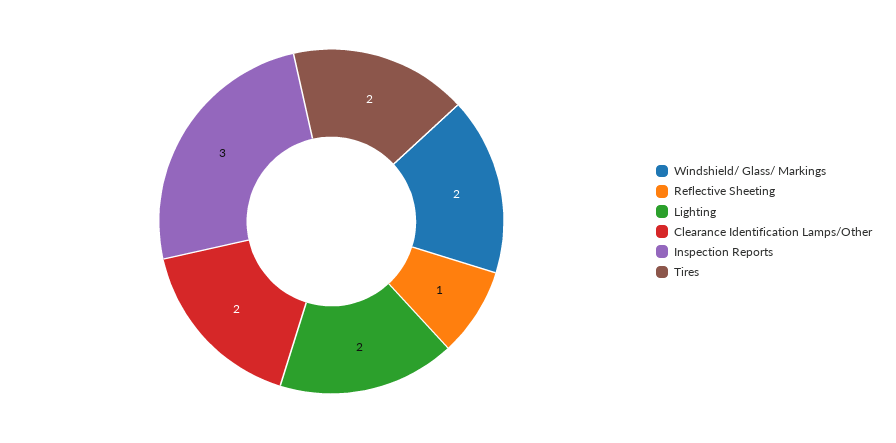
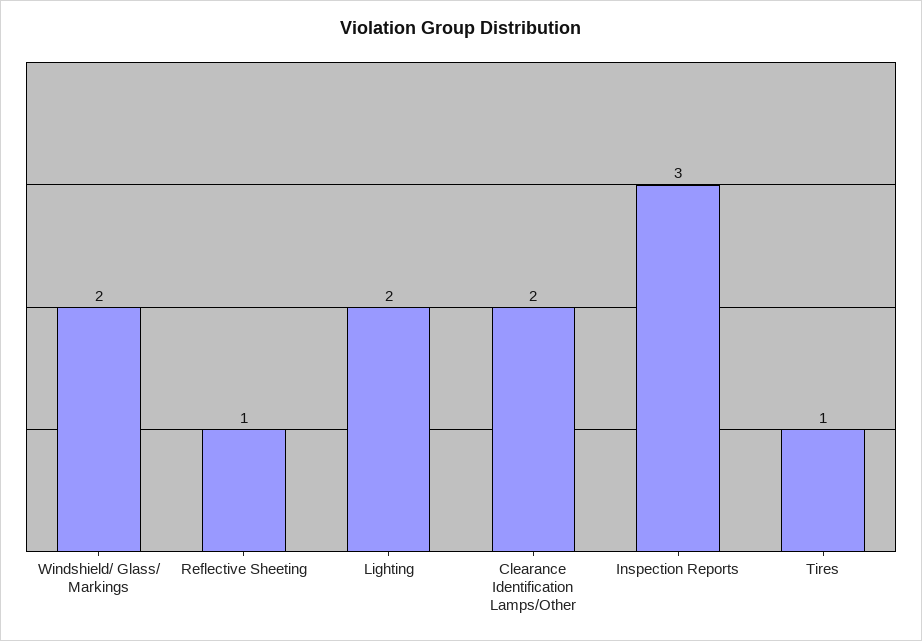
Tires: 2 -> 1

